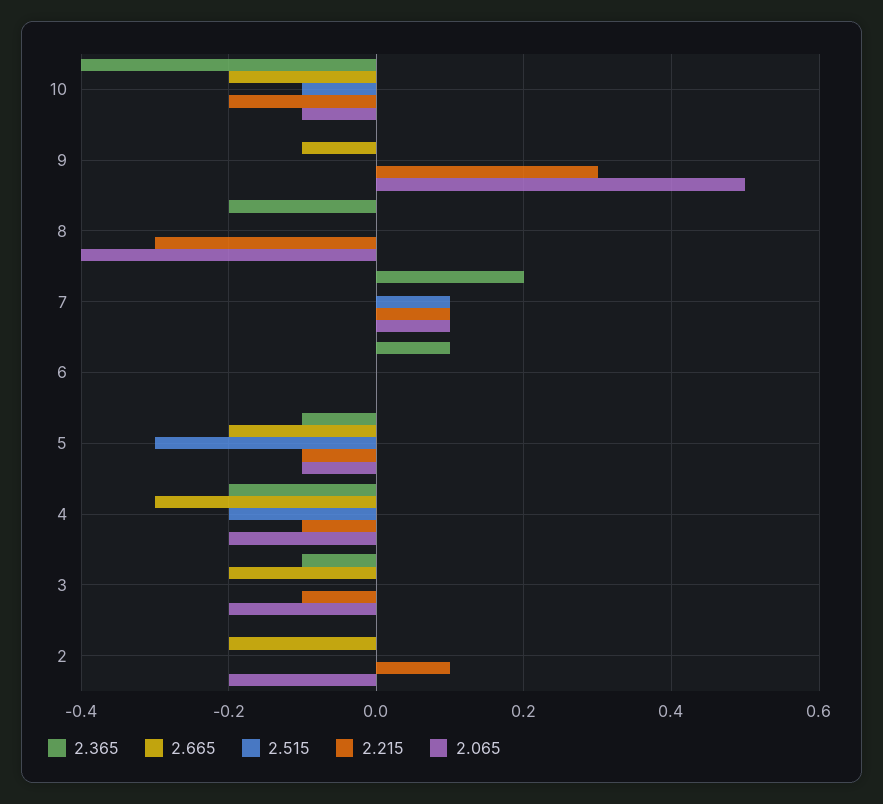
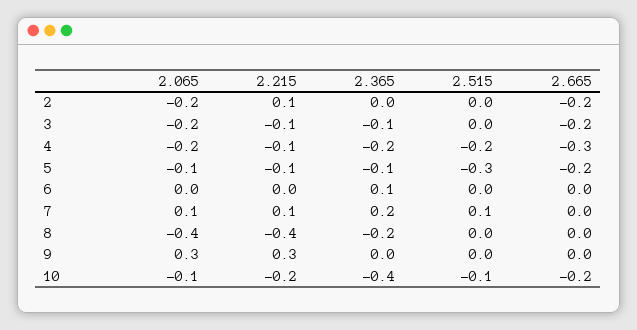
2.665, 9: -0.1 -> 0
2.065, 9: 0.5 -> 0.3
2.215, 8: -0.3 -> -0.4

